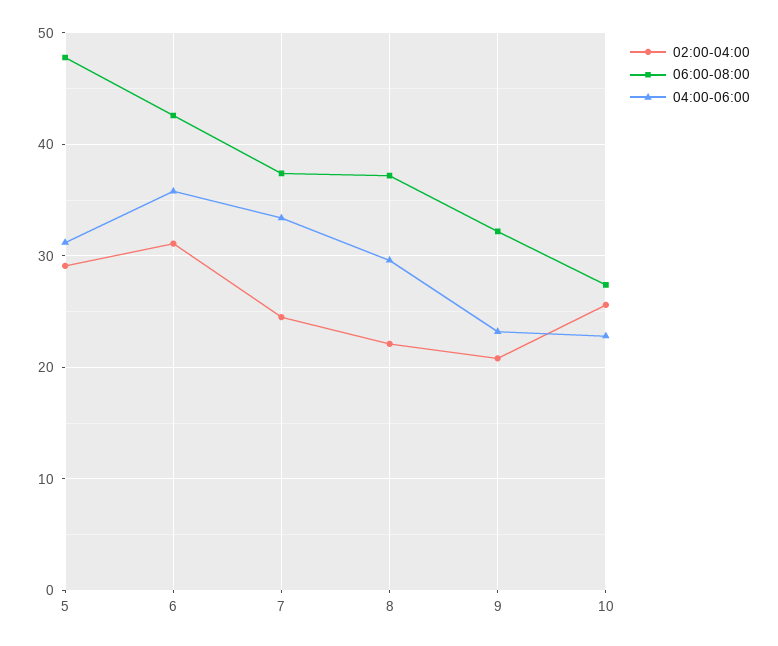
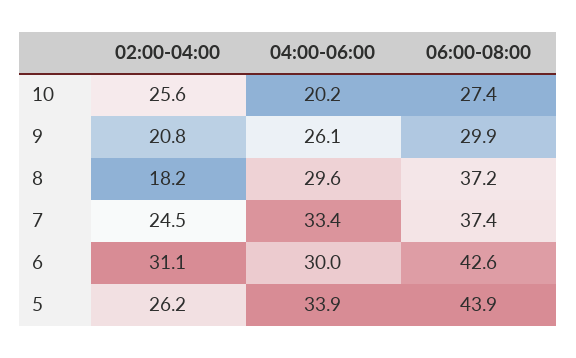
02:00-04:00, 5: 29 -> 26.2
06:00-08:00, 5: 48 -> 43.9
04:00-06:00, 5: 31 -> 33.9
04:00-06:00, 6: 36 -> 30
02:00-04:00, 8: 22 -> 18.2
06:00-08:00, 9: 32 -> 29.9
04:00-06:00, 9: 23 -> 26.1
04:00-06:00, 10: 23 -> 20.2

